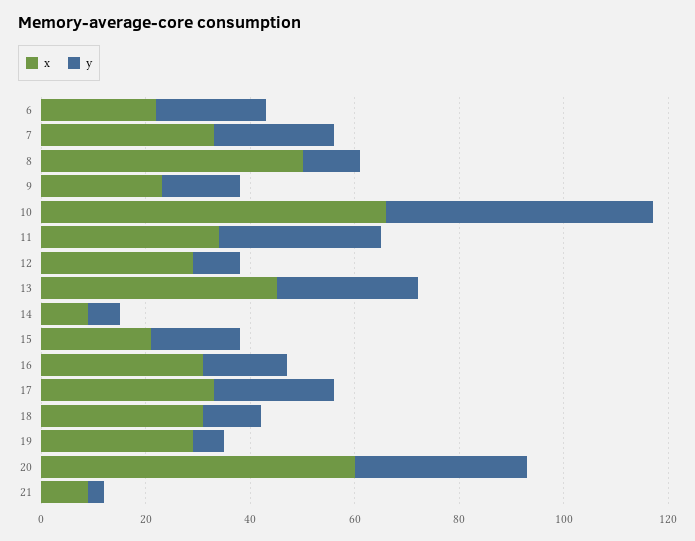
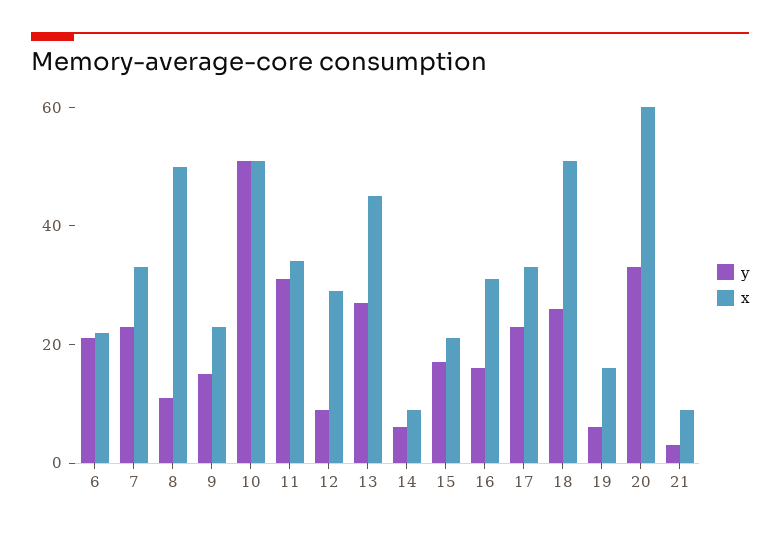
x, 10: 65 -> 50
x, 18: 30 -> 50
y, 18: 10 -> 25
x, 19: 30 -> 15

